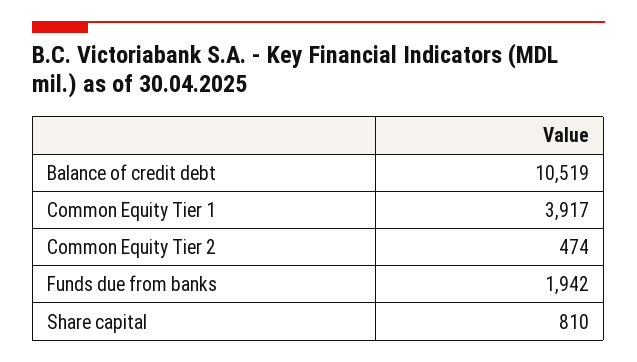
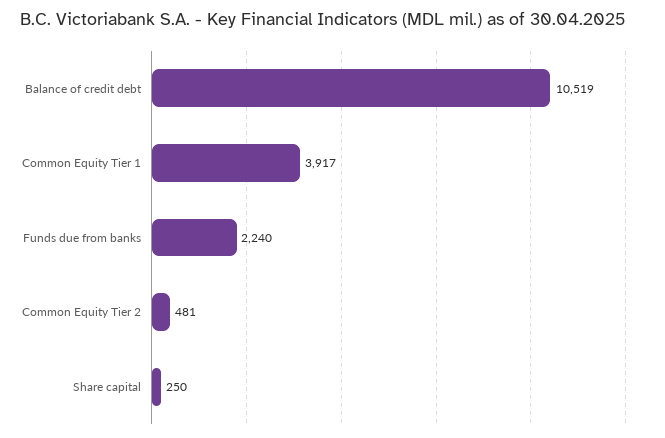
Common Equity Tier 2: 474 -> 481
Funds due from banks: 1942 -> 2240
Share capital: 810 -> 250

